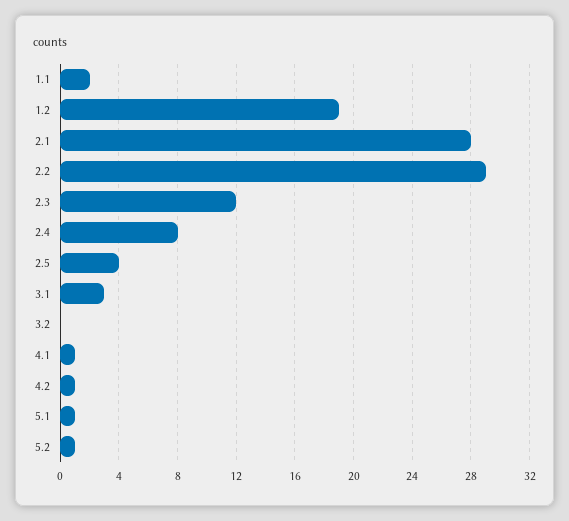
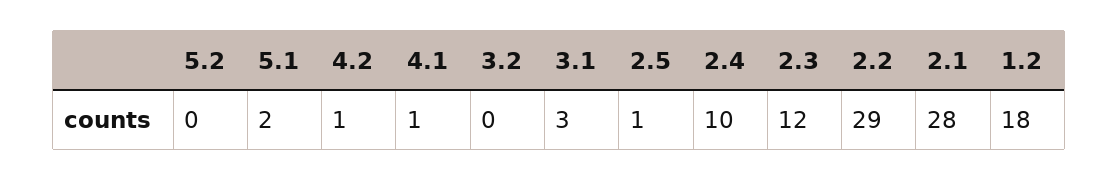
1.1: 2 -> none
1.2: 19 -> 18
2.4: 8 -> 10
2.5: 4 -> 1
5.1: 1 -> 2
5.2: 1 -> 0

